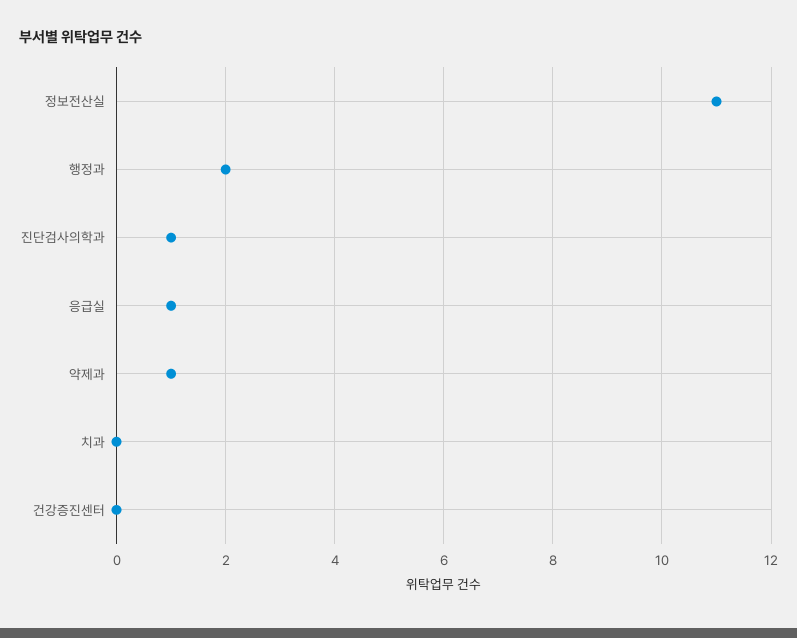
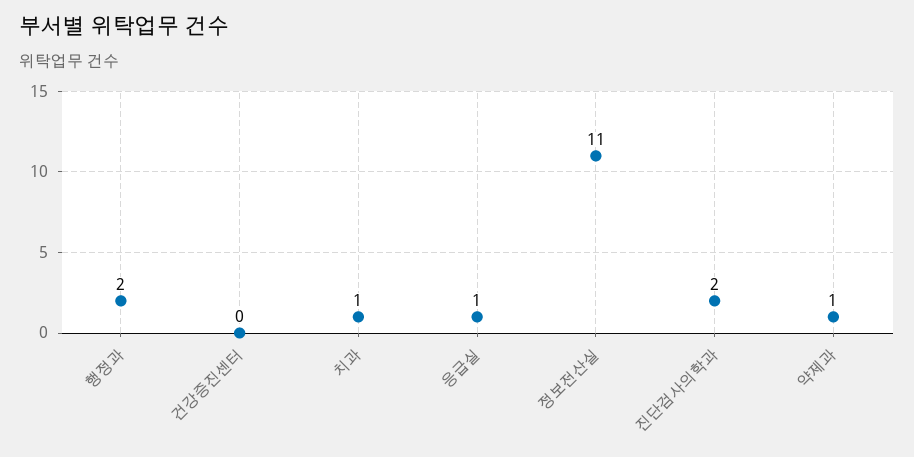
진단검사의학과: 1 -> 2
치과: 0 -> 1

